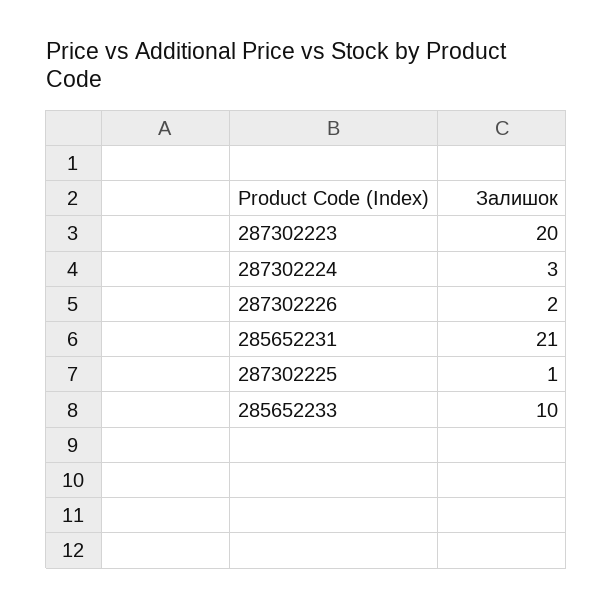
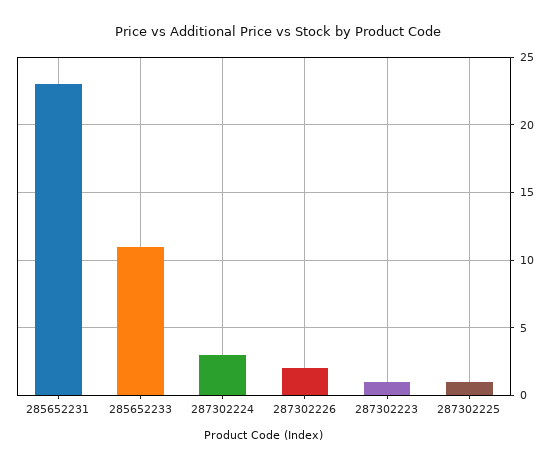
287302223: 20 -> 1
285652231: 21 -> 23
285652233: 10 -> 11

